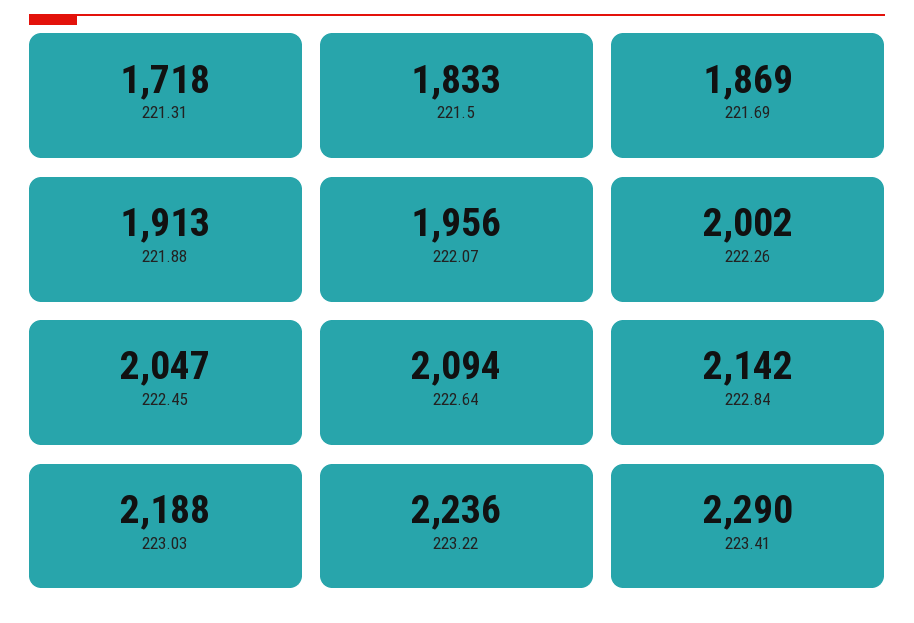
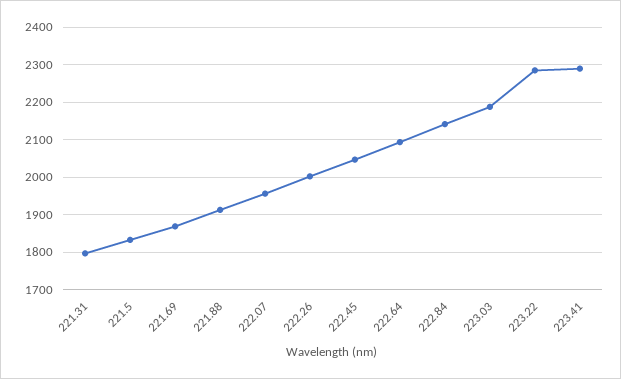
221.31: 1718 -> 1800
223.22: 2236 -> 2280

